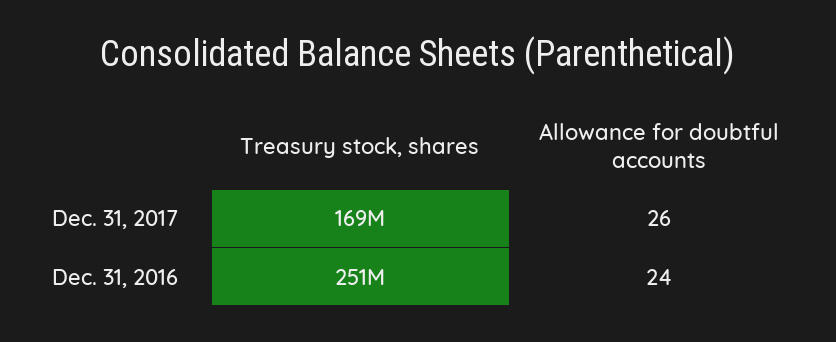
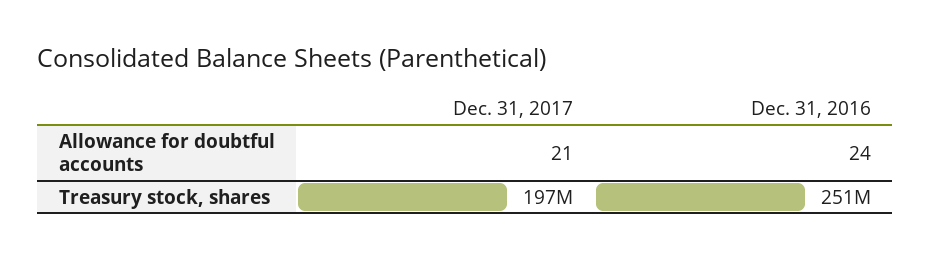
Treasury stock, shares, Dec. 31, 2017: 169000000 -> 197000000
Allowance for doubtful accounts, Dec. 31, 2017: 26 -> 21

